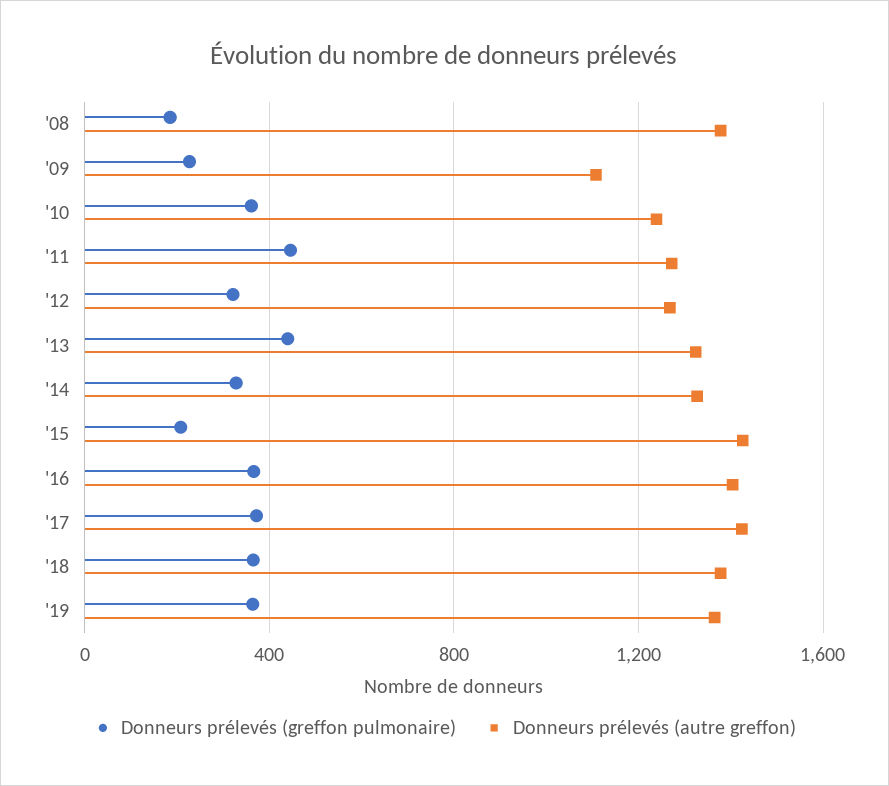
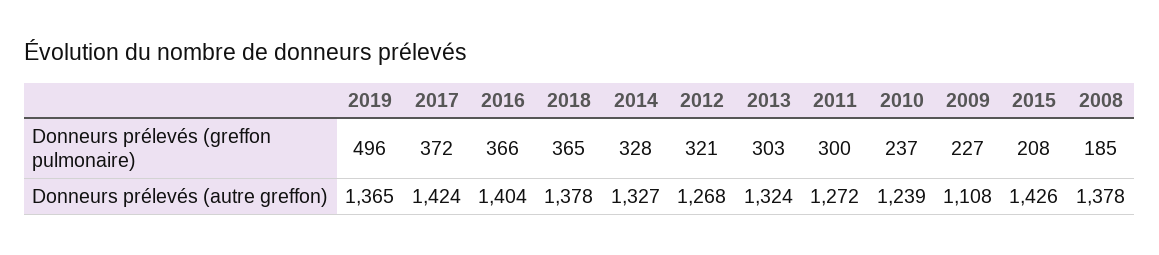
Donneurs prélevés (greffon pulmonaire), '10: 350 -> 237
Donneurs prélevés (greffon pulmonaire), '11: 450 -> 300
Donneurs prélevés (greffon pulmonaire), '13: 450 -> 303
Donneurs prélevés (greffon pulmonaire), '19: 350 -> 496

